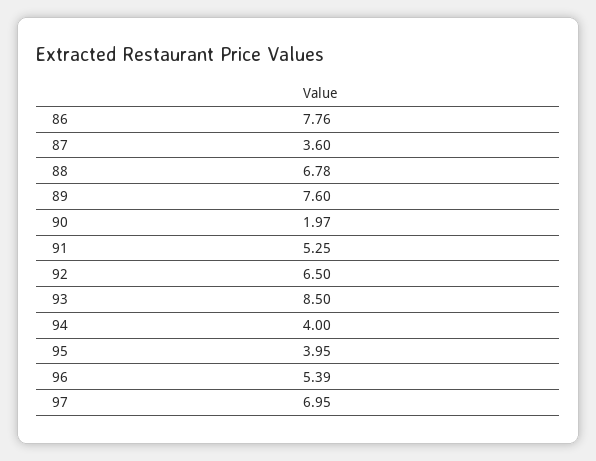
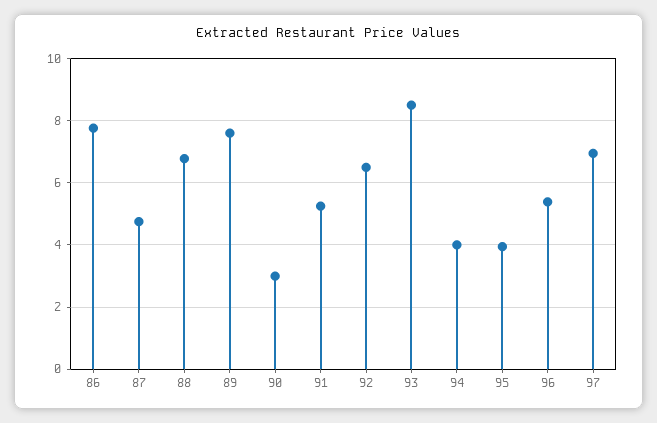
87: 3.6 -> 4.8
90: 1.97 -> 3

